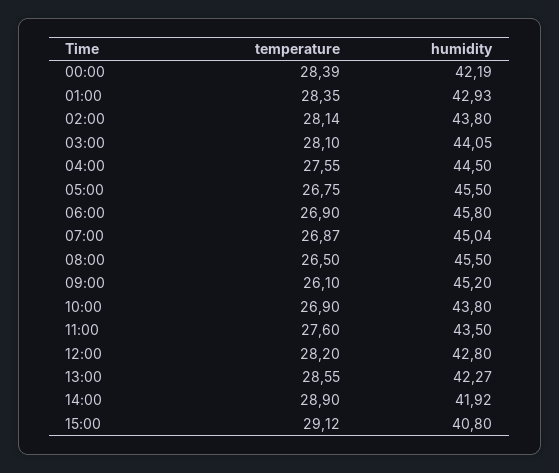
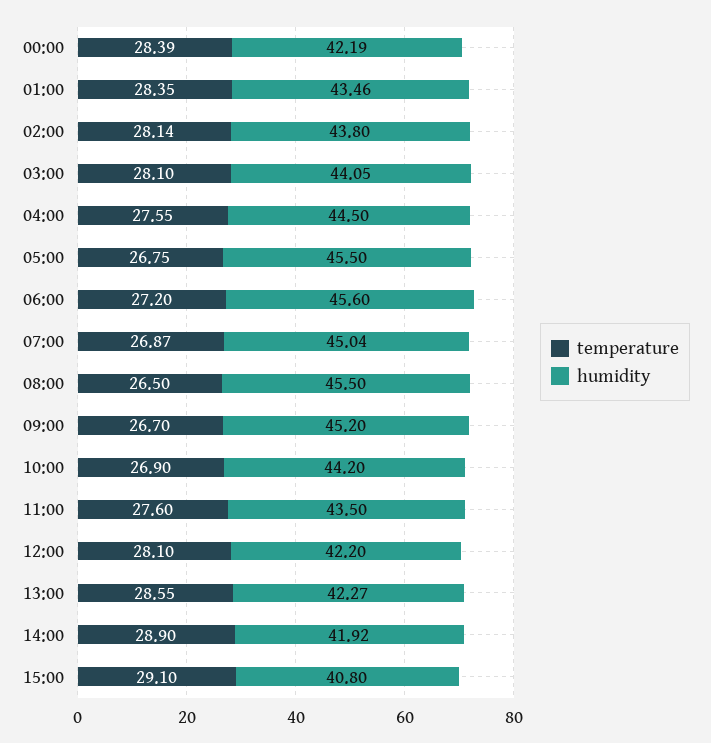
humidity, 01:00: 42.93 -> 43.46
temperature, 06:00: 26.9 -> 27.2
humidity, 06:00: 45.8 -> 45.6
temperature, 09:00: 26.1 -> 26.7
humidity, 10:00: 43.8 -> 44.2
temperature, 12:00: 28.2 -> 28.1
humidity, 12:00: 42.8 -> 42.2
temperature, 15:00: 29.12 -> 29.1

